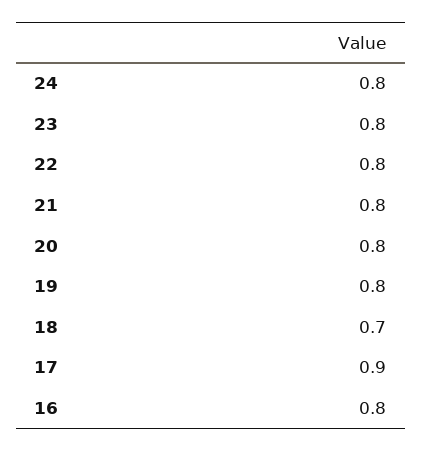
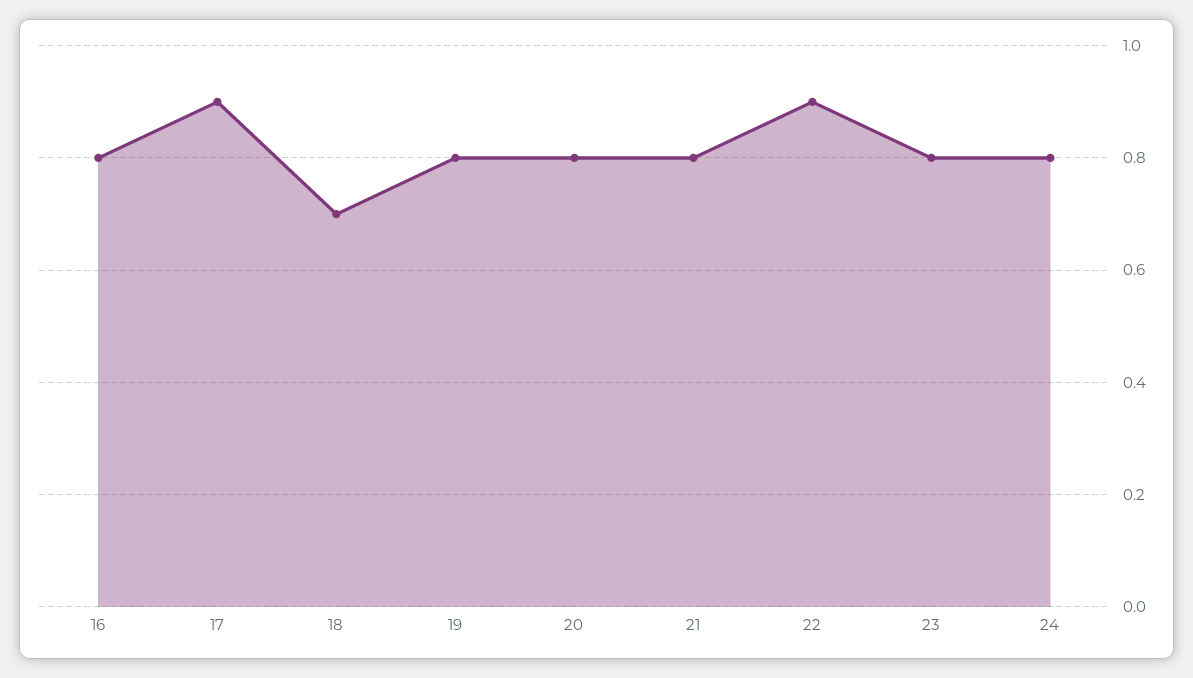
22: 0.8 -> 0.9

